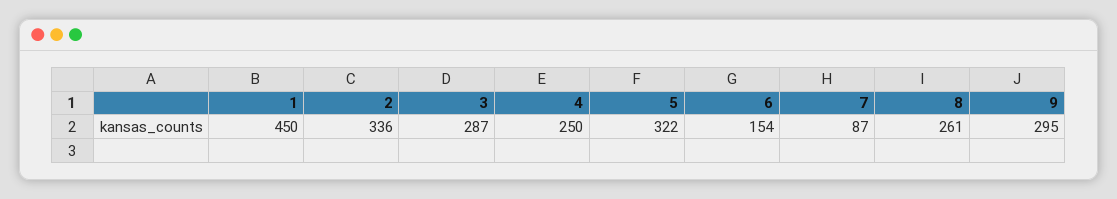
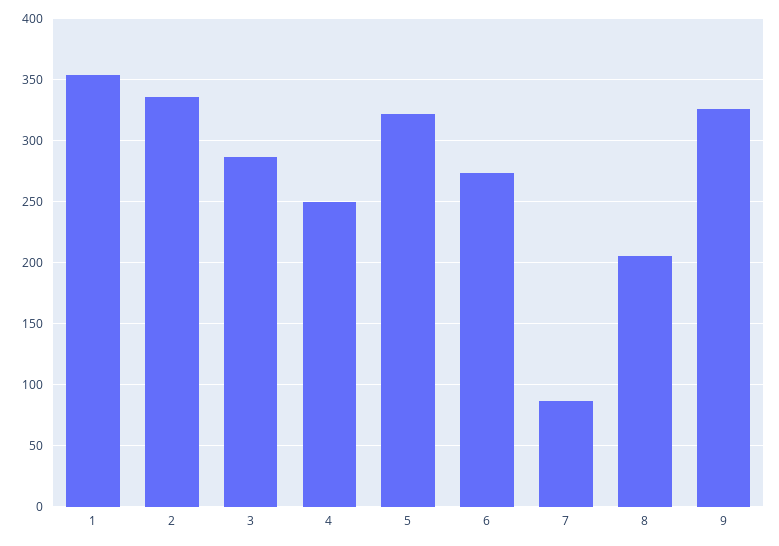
1: 450 -> 355
6: 154 -> 275
8: 261 -> 205
9: 295 -> 325

